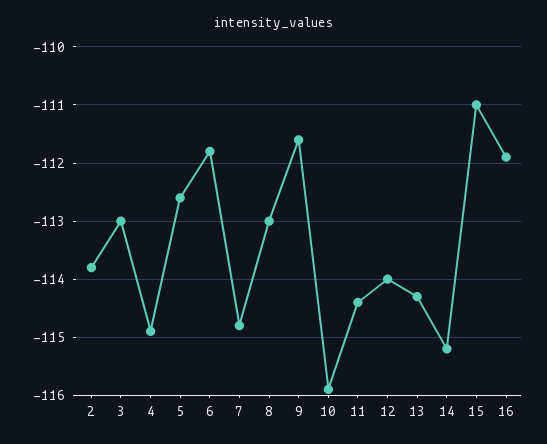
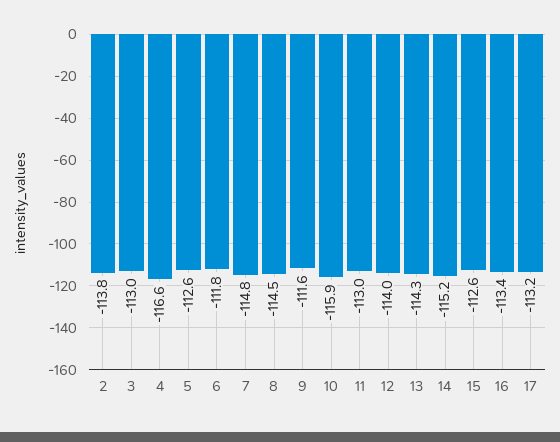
4: -115 -> -116.6
8: -113 -> -114.5
11: -114.5 -> -113
15: -111 -> -112.6
16: -112 -> -113.4
17: none -> -113.2

